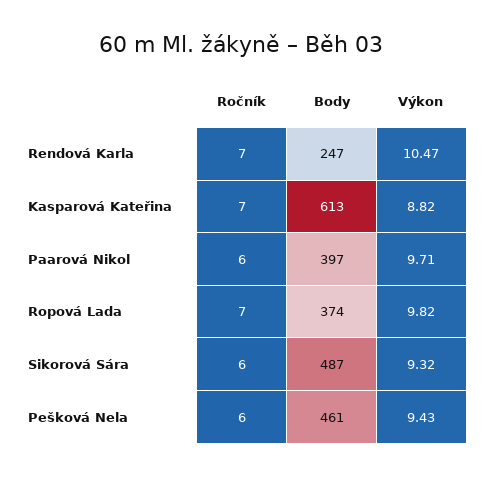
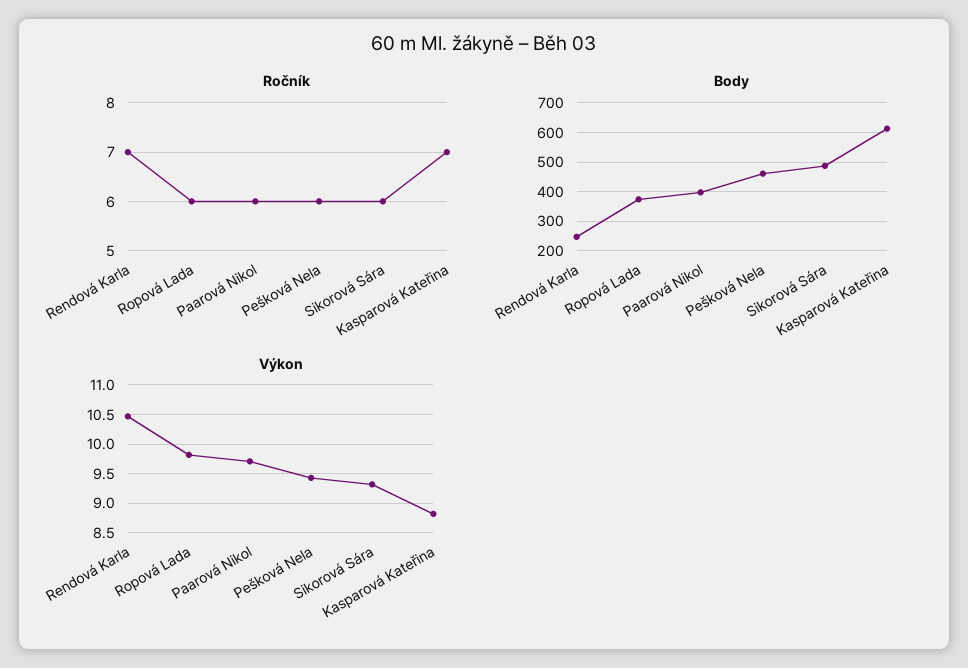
Ročník, Ropová Lada: 7 -> 6

